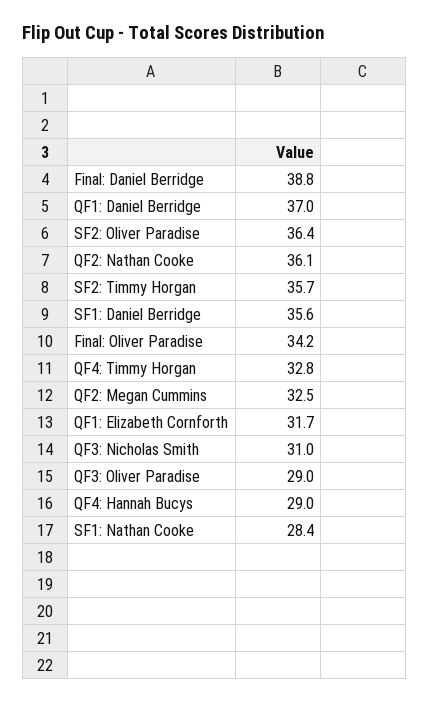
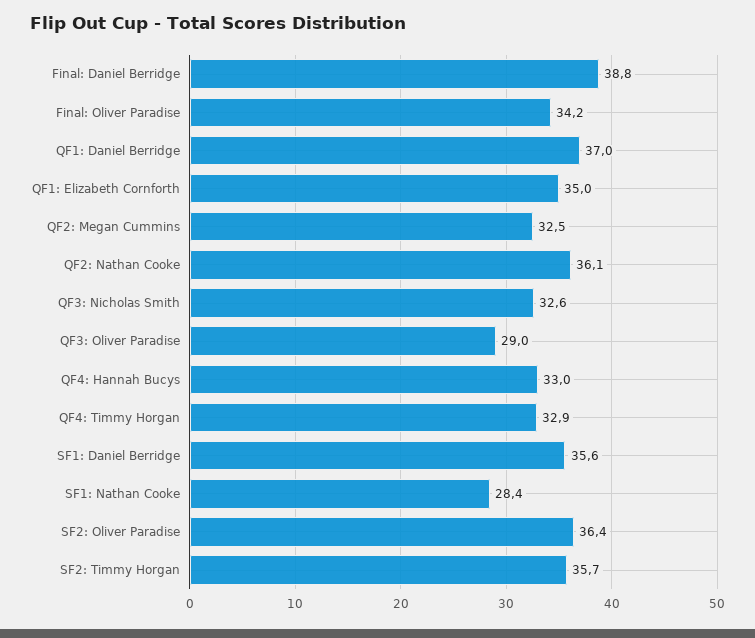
QF4: Timmy Horgan: 32.8 -> 32.9
QF1: Elizabeth Cornforth: 31.7 -> 35
QF3: Nicholas Smith: 31 -> 32.6
QF4: Hannah Bucys: 29 -> 33

